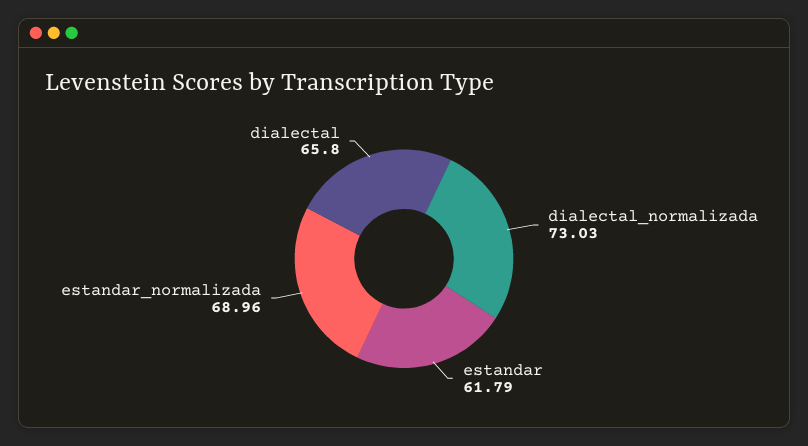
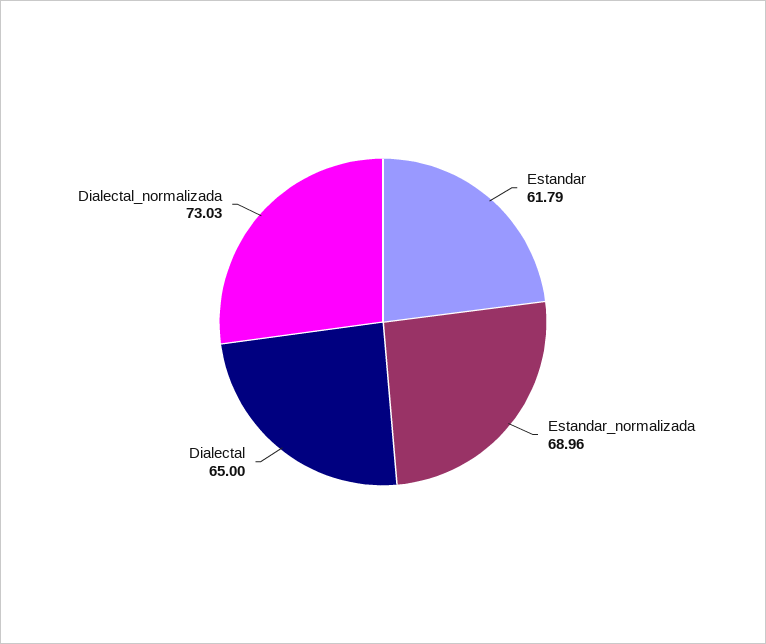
dialectal: 65.8 -> 65

